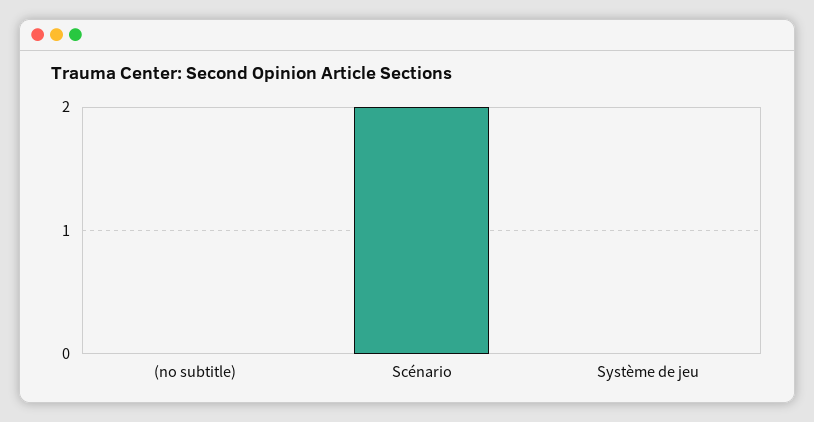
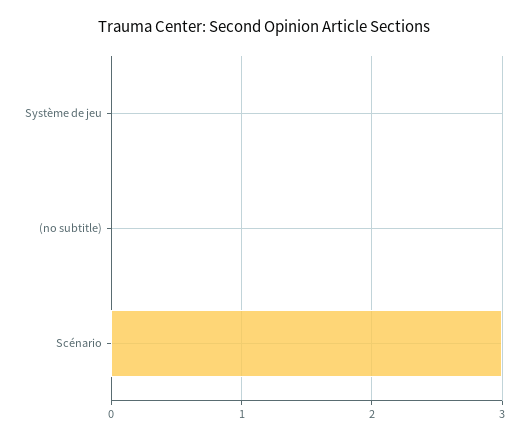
Scénario: 2 -> 3

